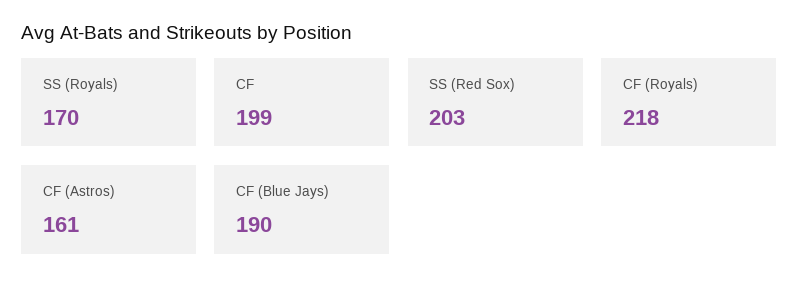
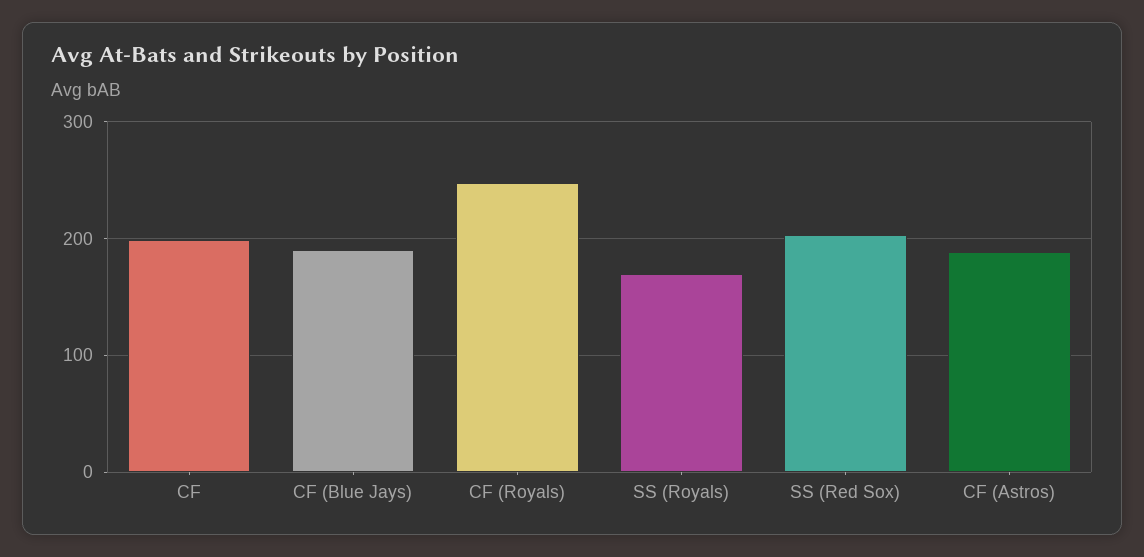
CF (Royals): 218 -> 250
CF (Astros): 161 -> 190

